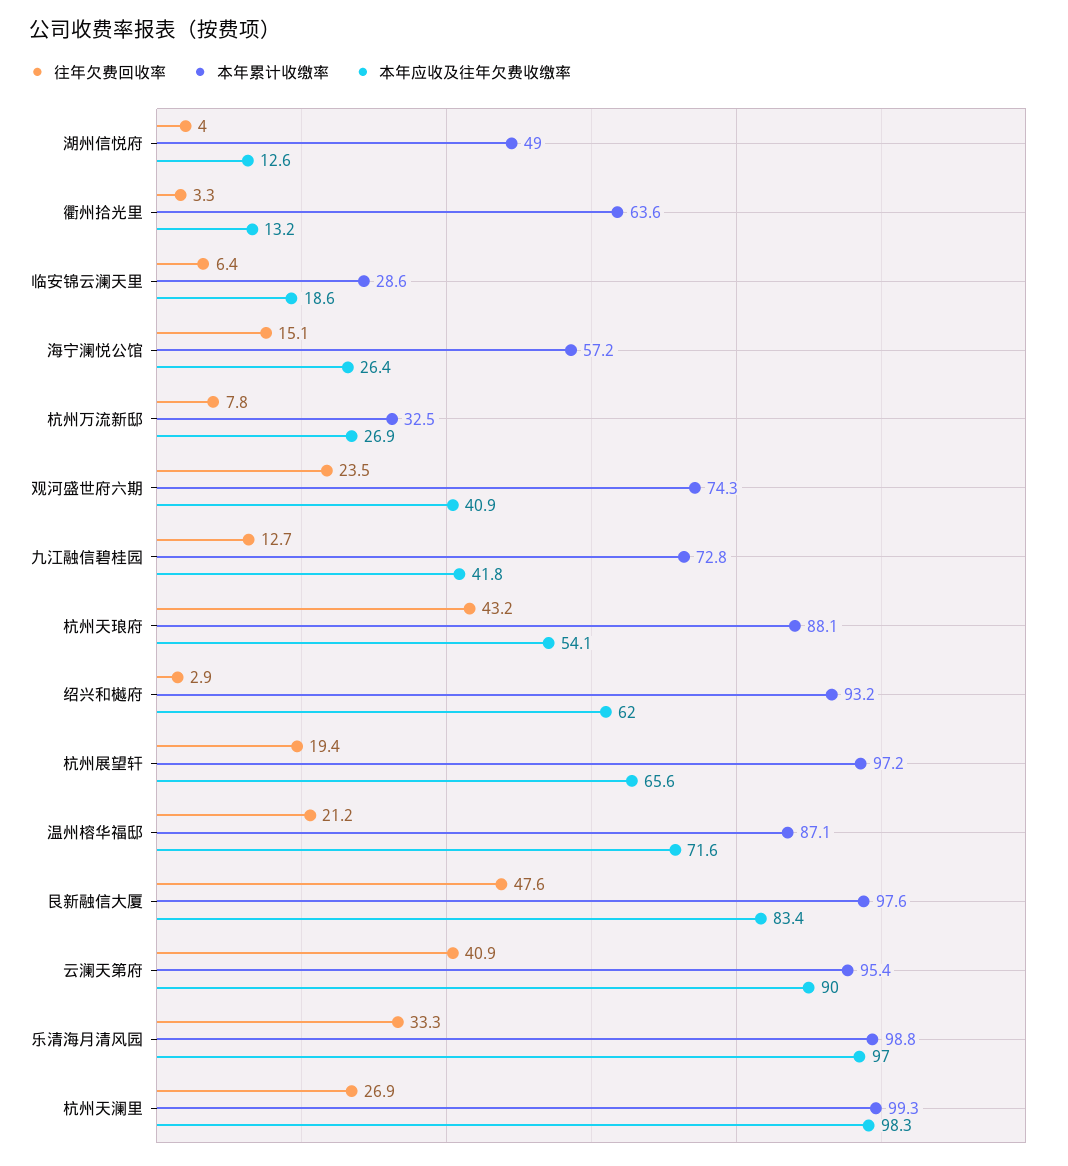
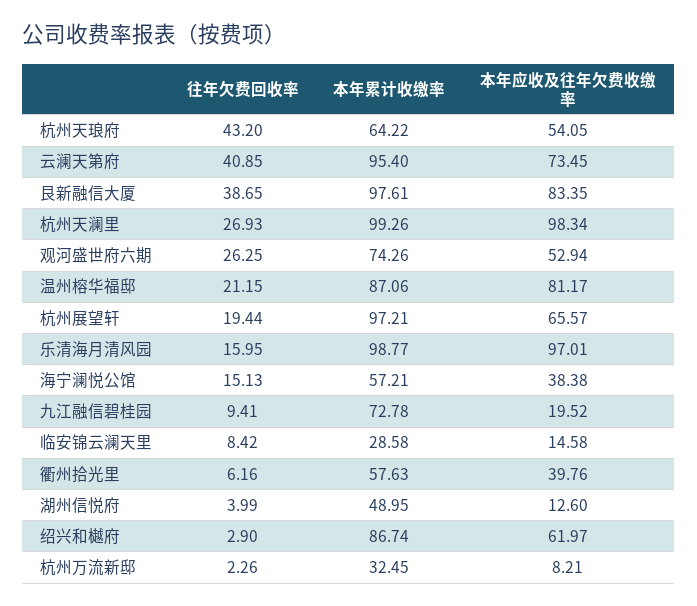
往年欠费回收率, 衢州拾光里: 3.3 -> 6.16
本年累计收缴率, 衢州拾光里: 63.6 -> 57.63
本年应收及往年欠费收缴率, 衢州拾光里: 13.2 -> 39.76
往年欠费回收率, 临安锦云澜天里: 6.4 -> 8.42
本年应收及往年欠费收缴率, 临安锦云澜天里: 18.6 -> 14.58
本年应收及往年欠费收缴率, 海宁澜悦公馆: 26.4 -> 38.38
往年欠费回收率, 杭州万流新邸: 7.8 -> 2.26
本年应收及往年欠费收缴率, 杭州万流新邸: 26.9 -> 8.21
往年欠费回收率, 观河盛世府六期: 23.5 -> 26.25
本年应收及往年欠费收缴率, 观河盛世府六期: 40.9 -> 52.94
往年欠费回收率, 九江融信碧桂园: 12.7 -> 9.41
本年应收及往年欠费收缴率, 九江融信碧桂园: 41.8 -> 19.52
本年累计收缴率, 杭州天琅府: 88.1 -> 64.22
本年累计收缴率, 绍兴和樾府: 93.2 -> 86.74
本年应收及往年欠费收缴率, 温州榕华福邸: 71.6 -> 81.17
往年欠费回收率, 艮新融信大厦: 47.6 -> 38.65
本年应收及往年欠费收缴率, 云澜天第府: 90 -> 73.45
往年欠费回收率, 乐清海月清风园: 33.3 -> 15.95

